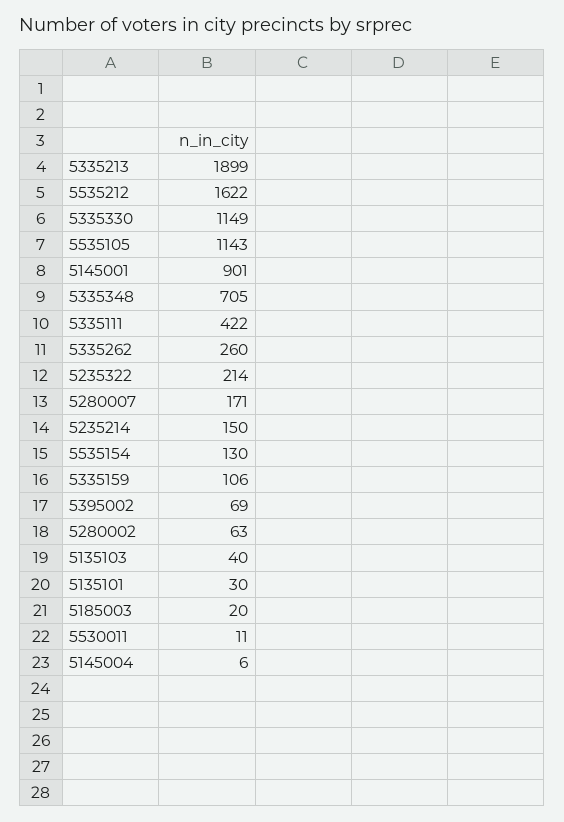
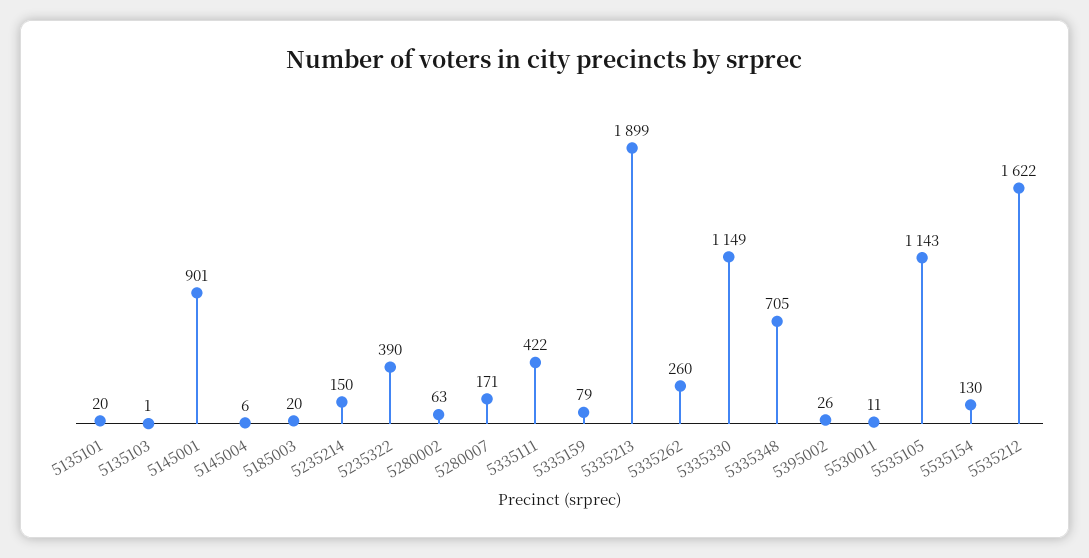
5235322: 214 -> 390
5335159: 106 -> 79
5395002: 69 -> 26
5135103: 40 -> 1
5135101: 30 -> 20

